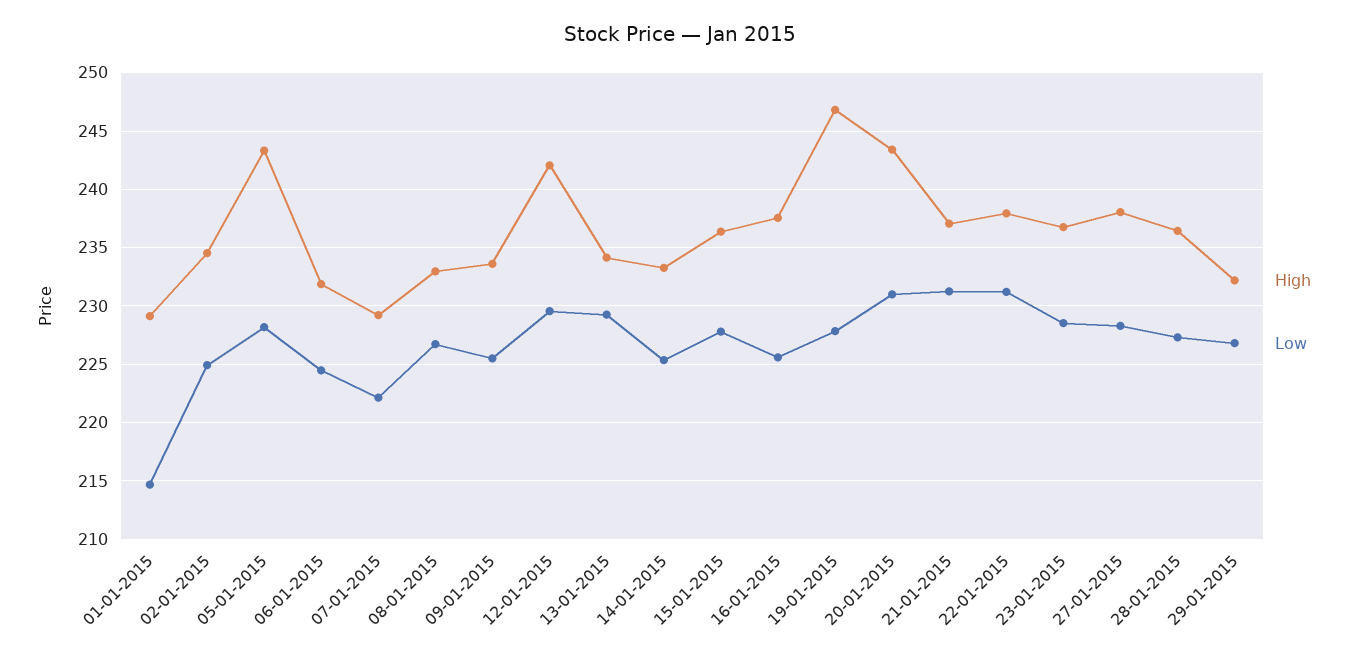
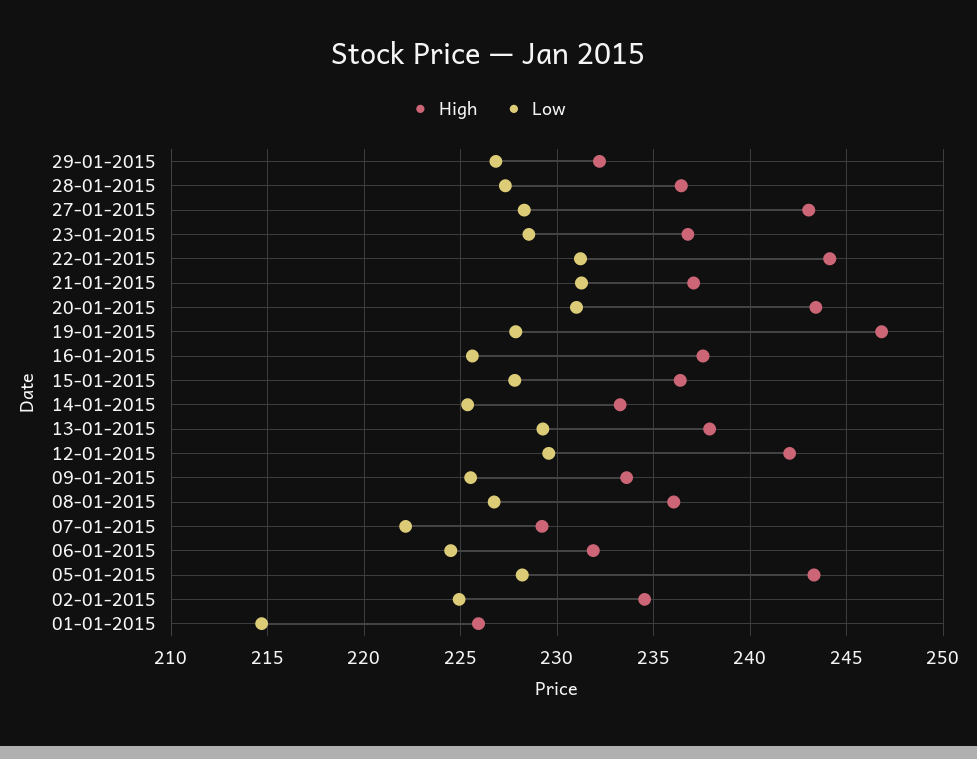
High, 01-01-2015: 229 -> 226
High, 08-01-2015: 233 -> 236
High, 13-01-2015: 234 -> 238
High, 22-01-2015: 238 -> 244
High, 27-01-2015: 238 -> 243

